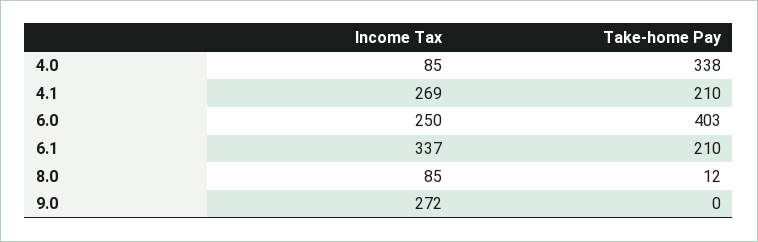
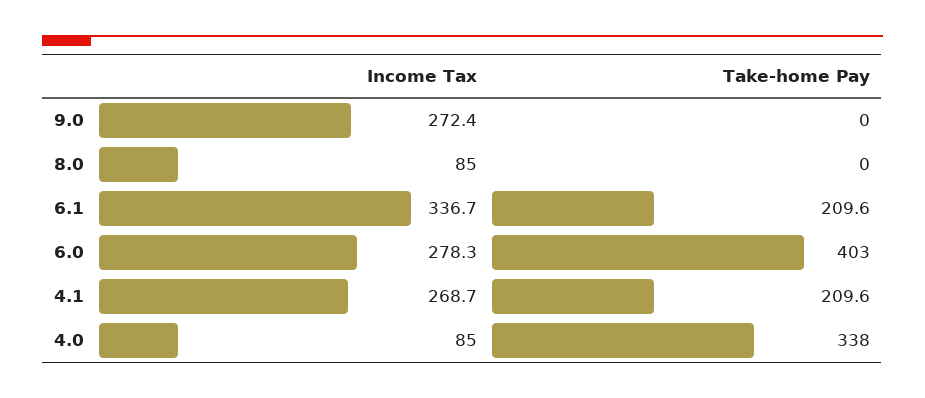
Income Tax, 6.0: 250 -> 278.3
Take-home Pay, 8.0: 12 -> 0

